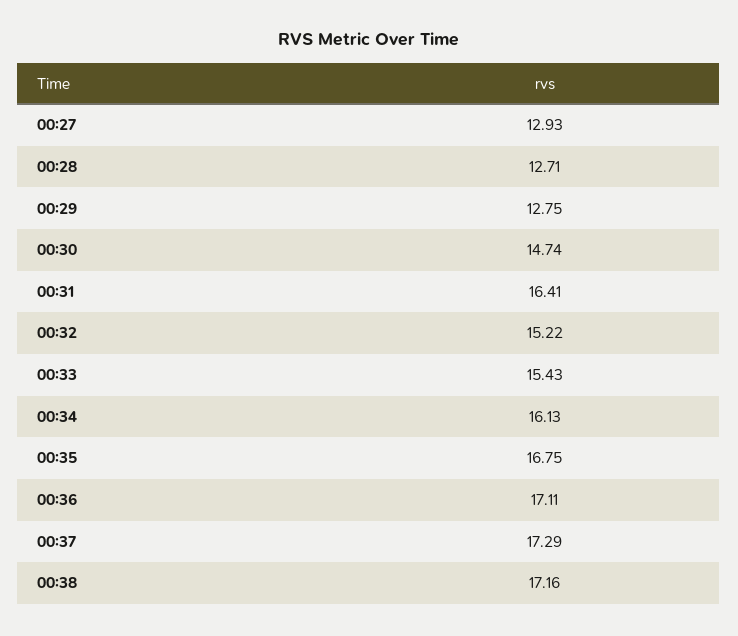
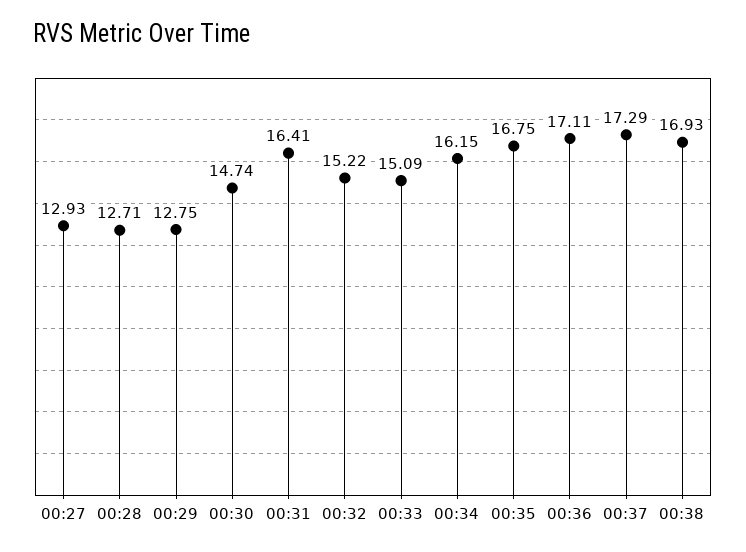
00:33: 15.43 -> 15.09
00:34: 16.13 -> 16.15
00:38: 17.16 -> 16.93

